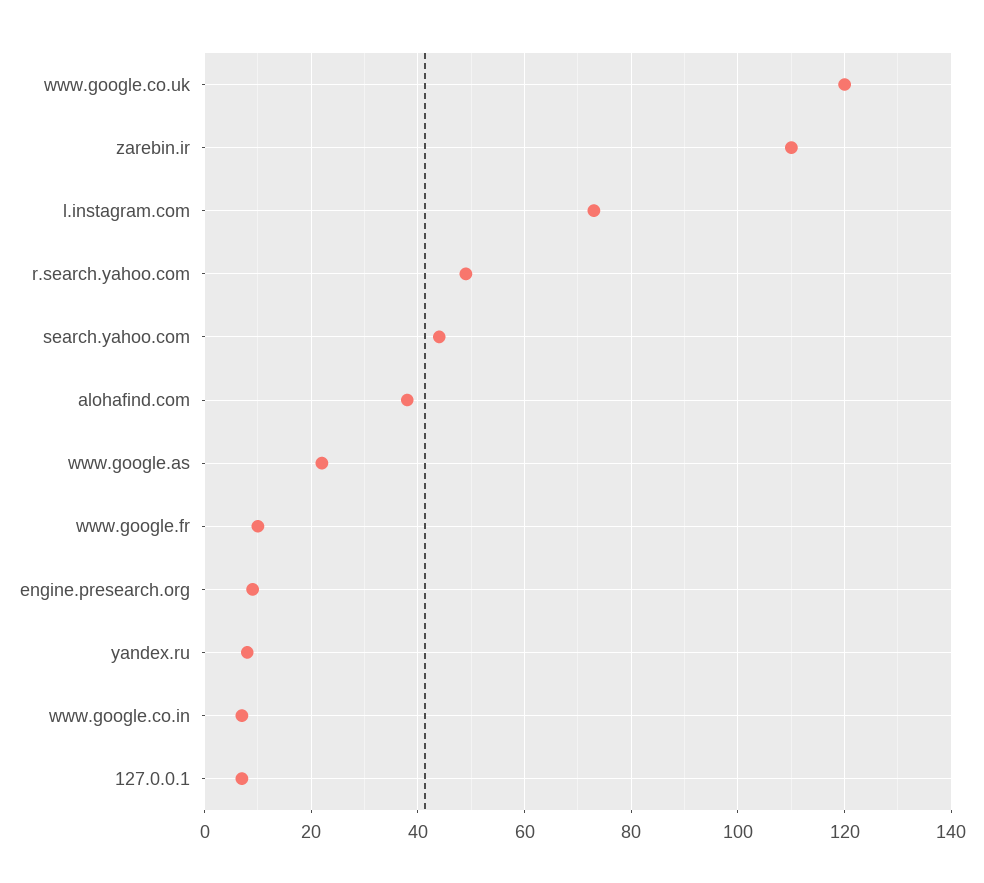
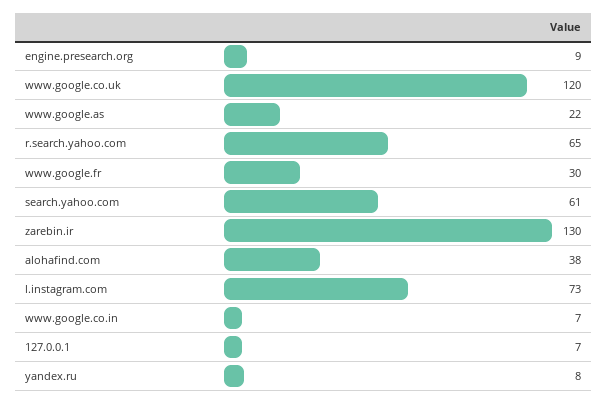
zarebin.ir: 110 -> 130
r.search.yahoo.com: 50 -> 65
search.yahoo.com: 45 -> 61
www.google.fr: 10 -> 30

